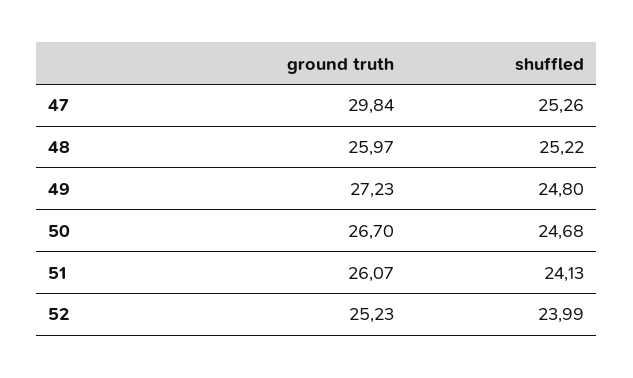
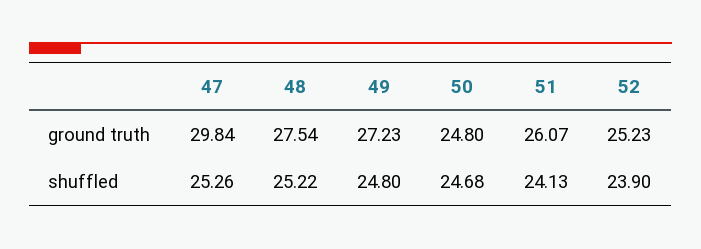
ground truth, 48: 25.97 -> 27.54
ground truth, 50: 26.7 -> 24.8
shuffled, 52: 23.99 -> 23.9

